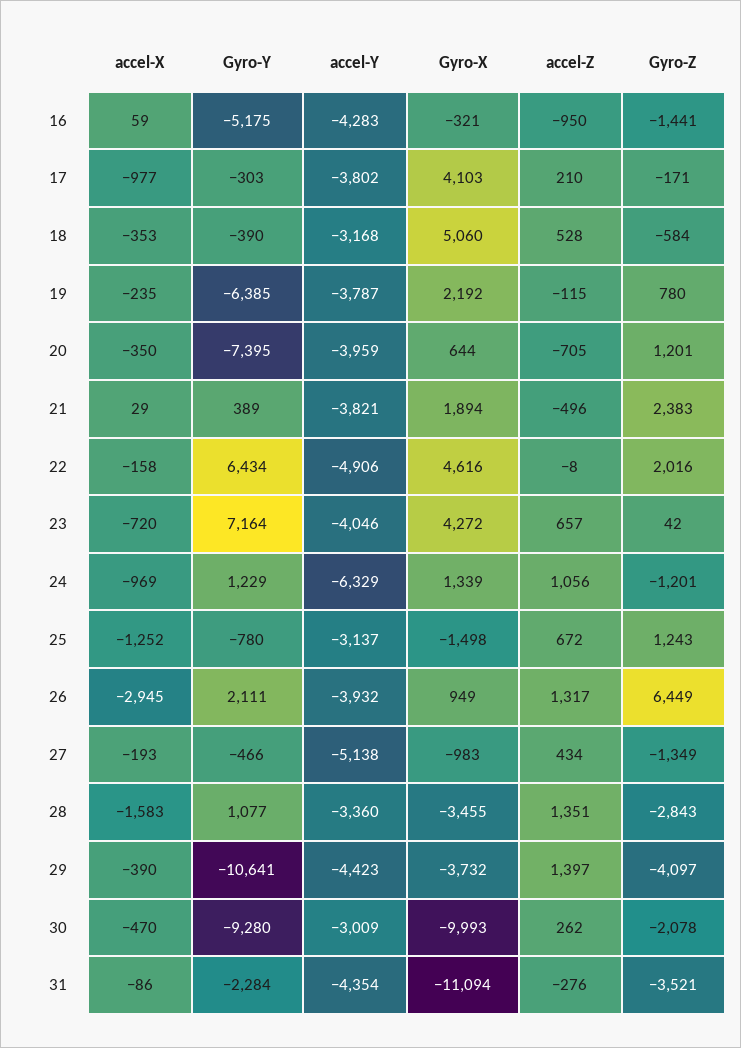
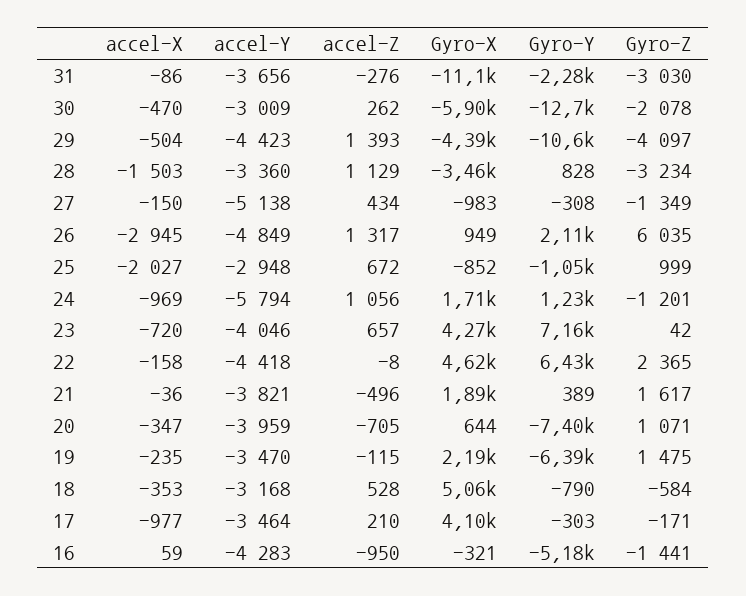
accel-Y, 17: -3802 -> -3464
Gyro-Y, 18: -390 -> -790
accel-Y, 19: -3787 -> -3470
Gyro-Z, 19: 780 -> 1475
accel-X, 20: -350 -> -347
Gyro-Z, 20: 1201 -> 1071
accel-X, 21: 29 -> -36
Gyro-Z, 21: 2383 -> 1617
accel-Y, 22: -4906 -> -4418
Gyro-Z, 22: 2016 -> 2365
accel-Y, 24: -6329 -> -5794
Gyro-X, 24: 1339 -> 1710
accel-X, 25: -1252 -> -2027
Gyro-Y, 25: -780 -> -1050
accel-Y, 25: -3137 -> -2948
Gyro-X, 25: -1498 -> -852
Gyro-Z, 25: 1243 -> 999
accel-Y, 26: -3932 -> -4849
Gyro-Z, 26: 6449 -> 6035
accel-X, 27: -193 -> -150
Gyro-Y, 27: -466 -> -308
accel-X, 28: -1583 -> -1503
Gyro-Y, 28: 1077 -> 828
accel-Z, 28: 1351 -> 1129
Gyro-Z, 28: -2843 -> -3234
accel-X, 29: -390 -> -504
Gyro-X, 29: -3732 -> -4390
accel-Z, 29: 1397 -> 1393
Gyro-Y, 30: -9280 -> -12700
Gyro-X, 30: -9993 -> -5900
accel-Y, 31: -4354 -> -3656
Gyro-Z, 31: -3521 -> -3030

